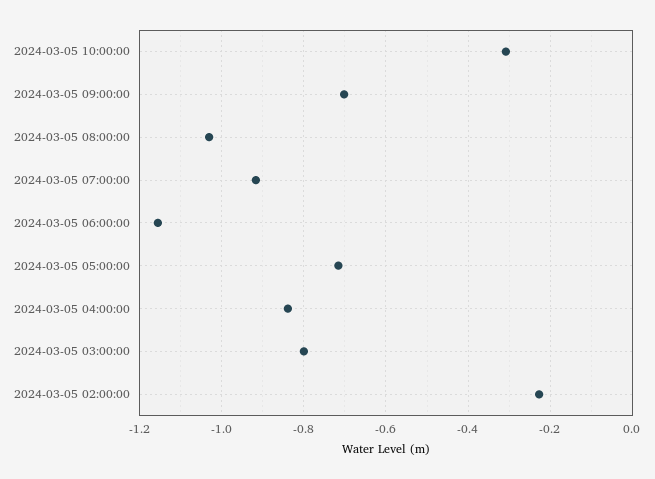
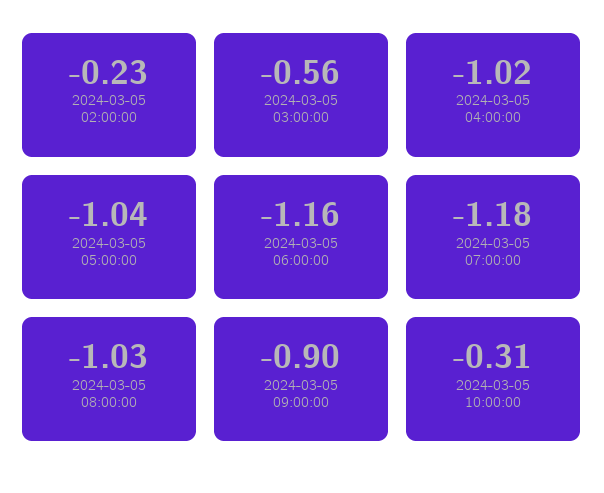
2024-03-05 09:00:00: -0.7 -> -0.9
2024-03-05 07:00:00: -0.92 -> -1.18
2024-03-05 05:00:00: -0.72 -> -1.04
2024-03-05 04:00:00: -0.84 -> -1.02
2024-03-05 03:00:00: -0.8 -> -0.56

